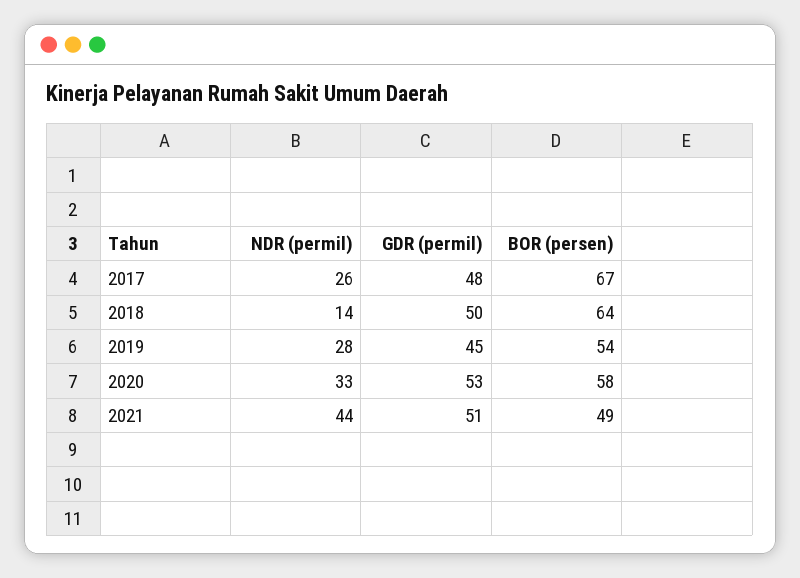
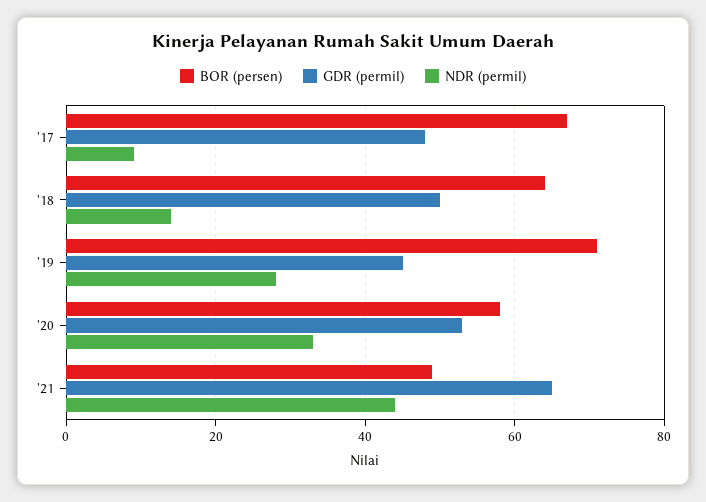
NDR (permil), 2017: 26 -> 10
BOR (persen), 2019: 54 -> 70
GDR (permil), 2021: 51 -> 65

